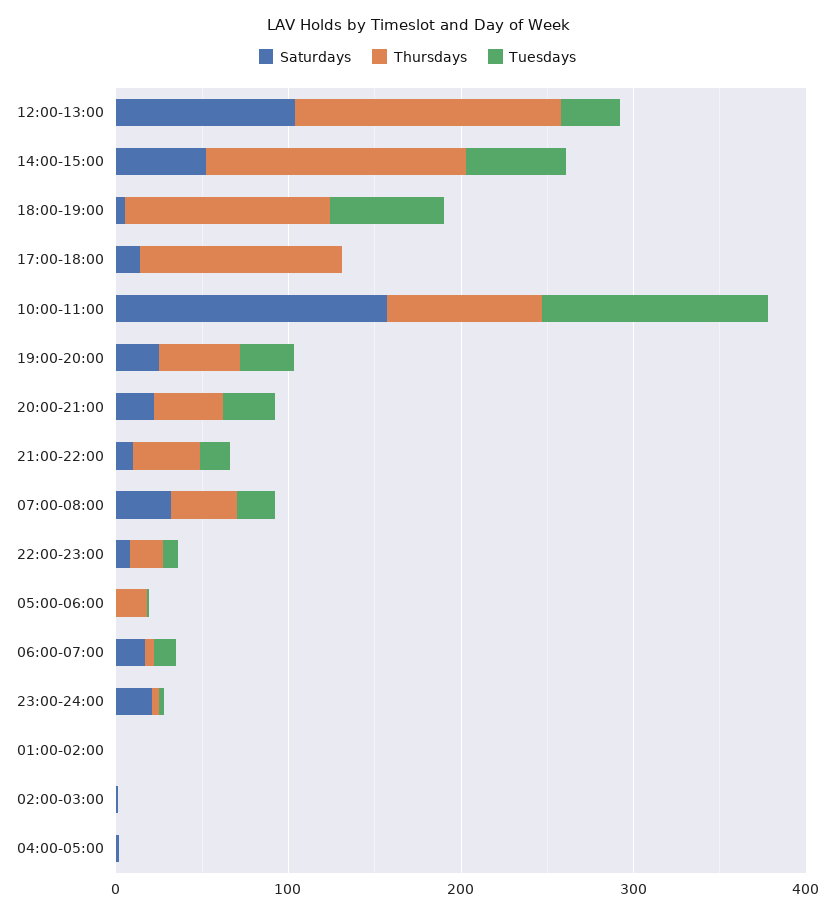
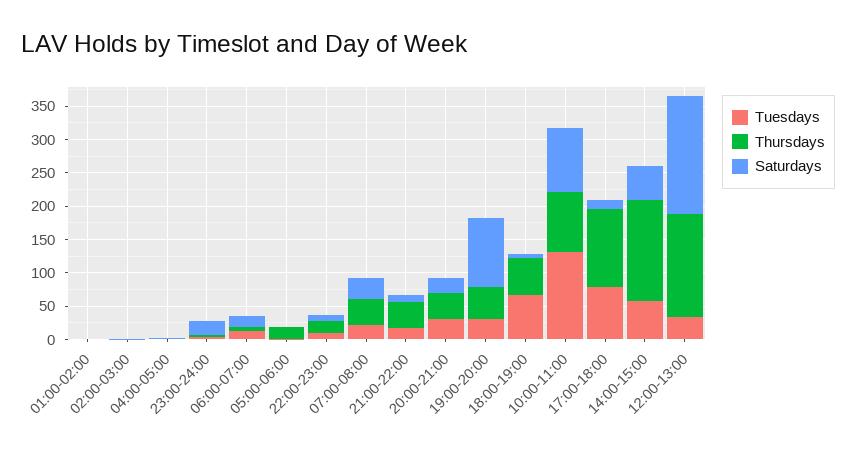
Saturdays, 12:00-13:00: 100 -> 175
Thursdays, 18:00-19:00: 120 -> 50
Tuesdays, 17:00-18:00: 0 -> 75
Saturdays, 10:00-11:00: 160 -> 100
Saturdays, 19:00-20:00: 20 -> 100

